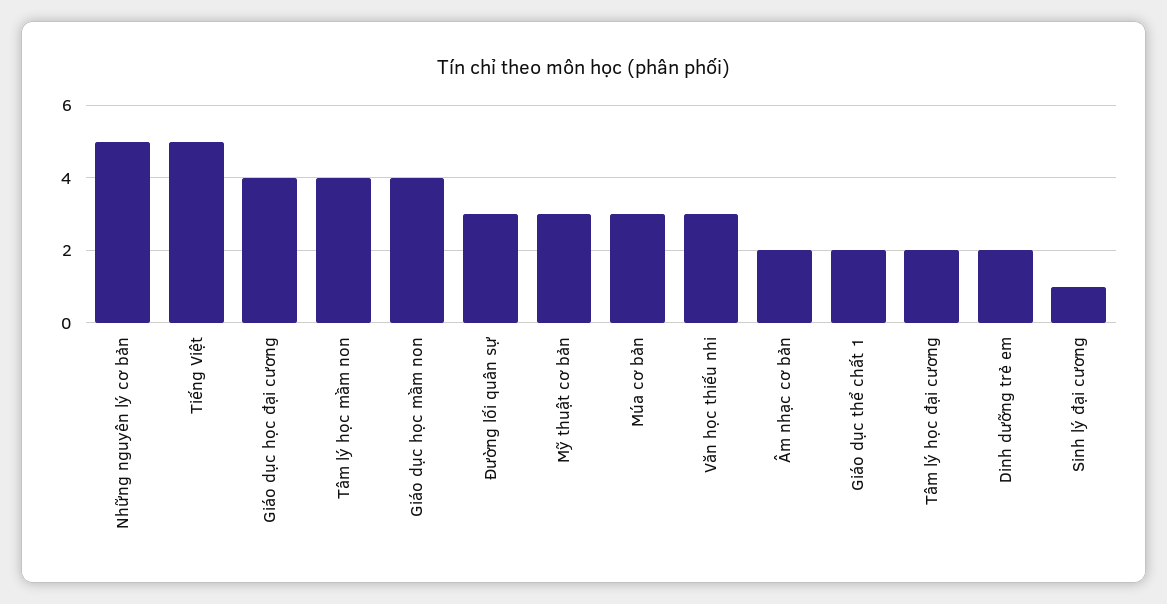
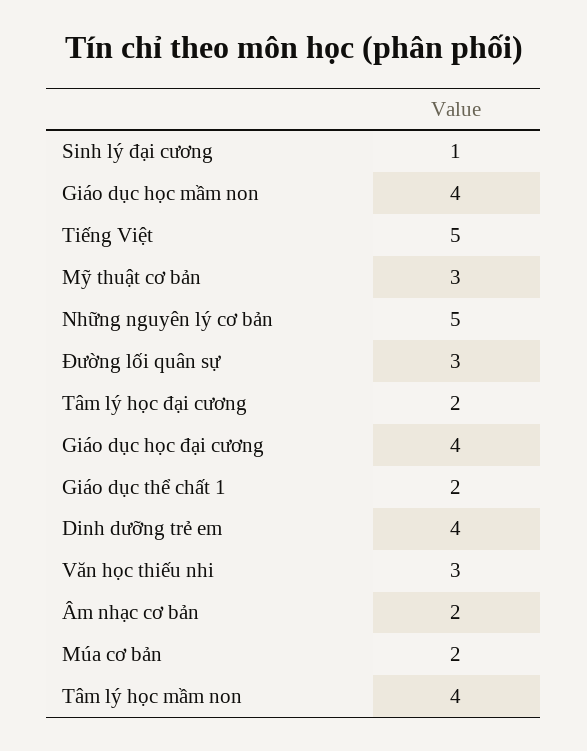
Múa cơ bản: 3 -> 2
Dinh dưỡng trẻ em: 2 -> 4

